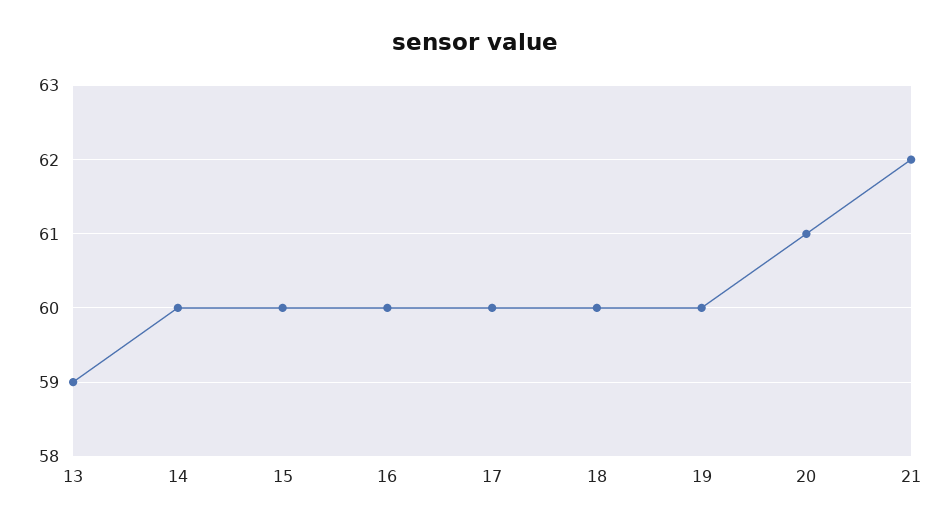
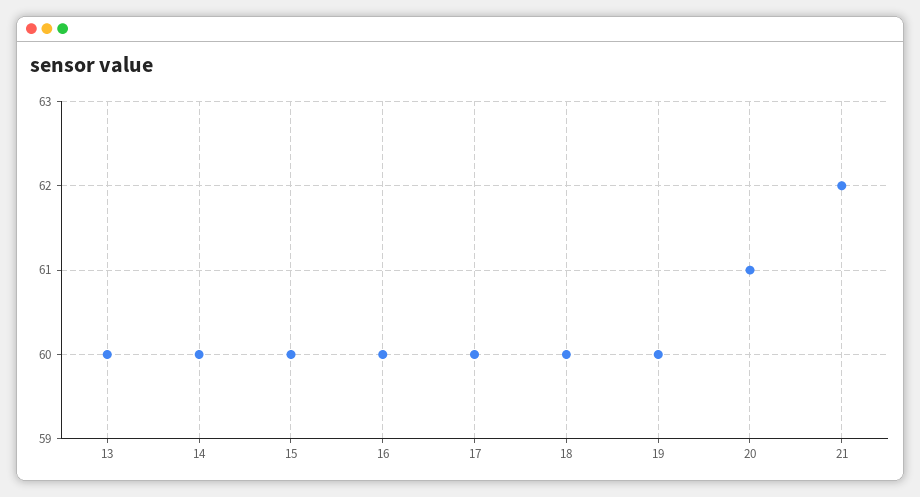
13: 59 -> 60

